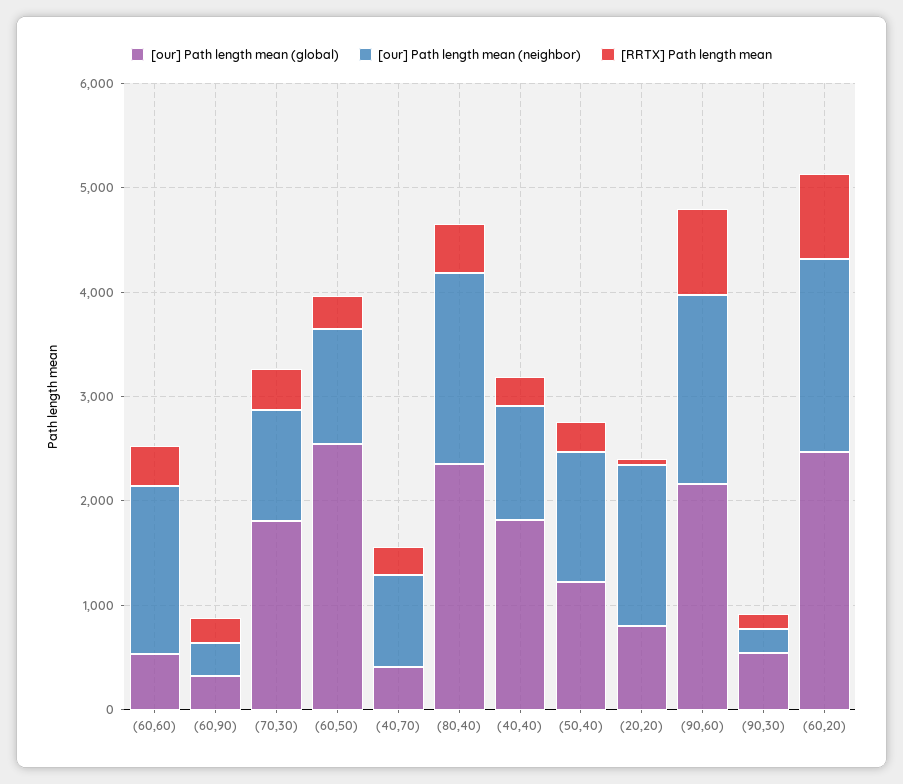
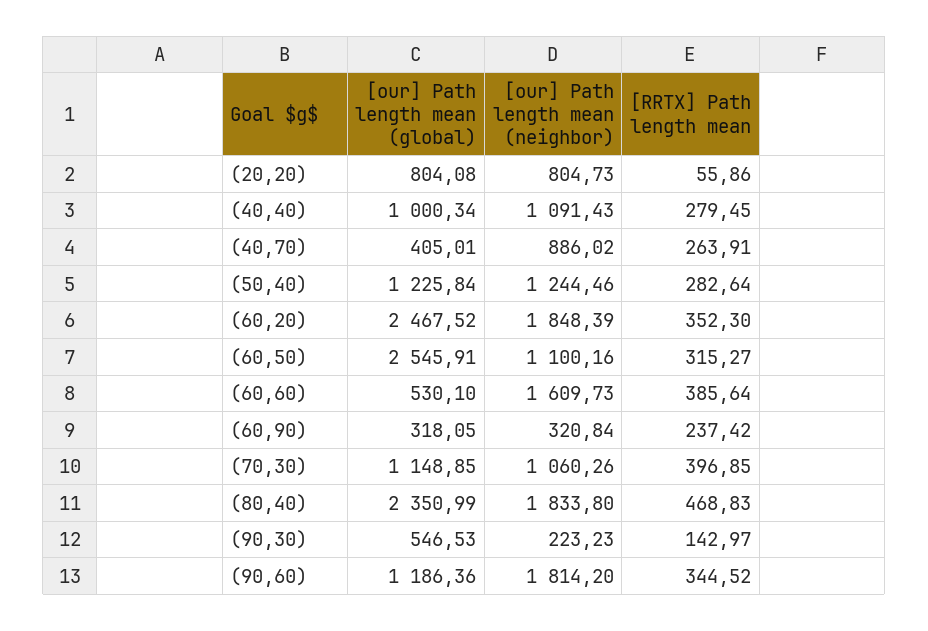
[our] Path length mean (global), (70,30): 1800 -> 1148.85
[our] Path length mean (global), (40,40): 1800 -> 1000.34
[our] Path length mean (neighbor), (20,20): 1600 -> 804.73
[our] Path length mean (global), (90,60): 2200 -> 1186.36
[RRTX] Path length mean, (90,60): 800 -> 344.52
[RRTX] Path length mean, (60,20): 800 -> 352.3

